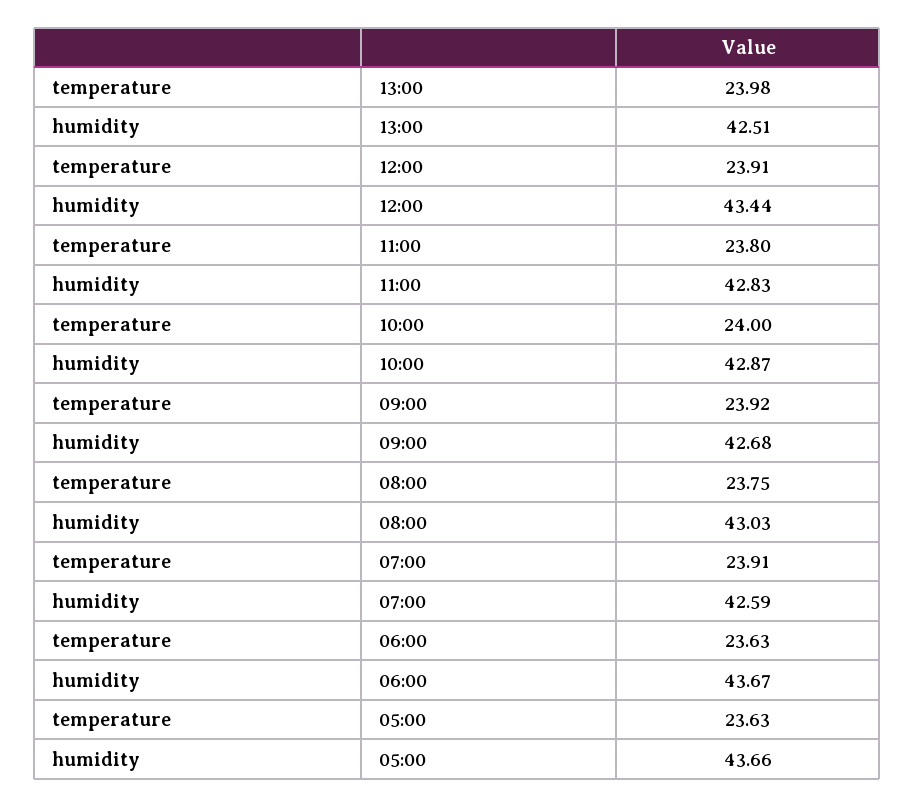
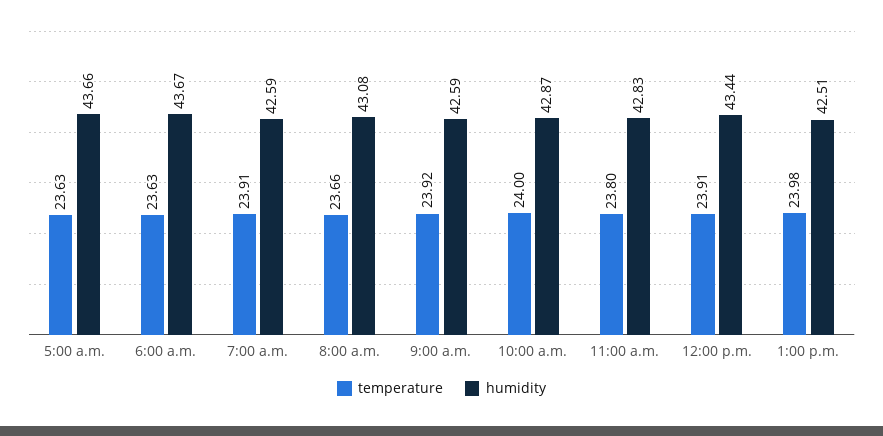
humidity, 09:00: 42.68 -> 42.59
temperature, 08:00: 23.75 -> 23.66
humidity, 08:00: 43.03 -> 43.08

